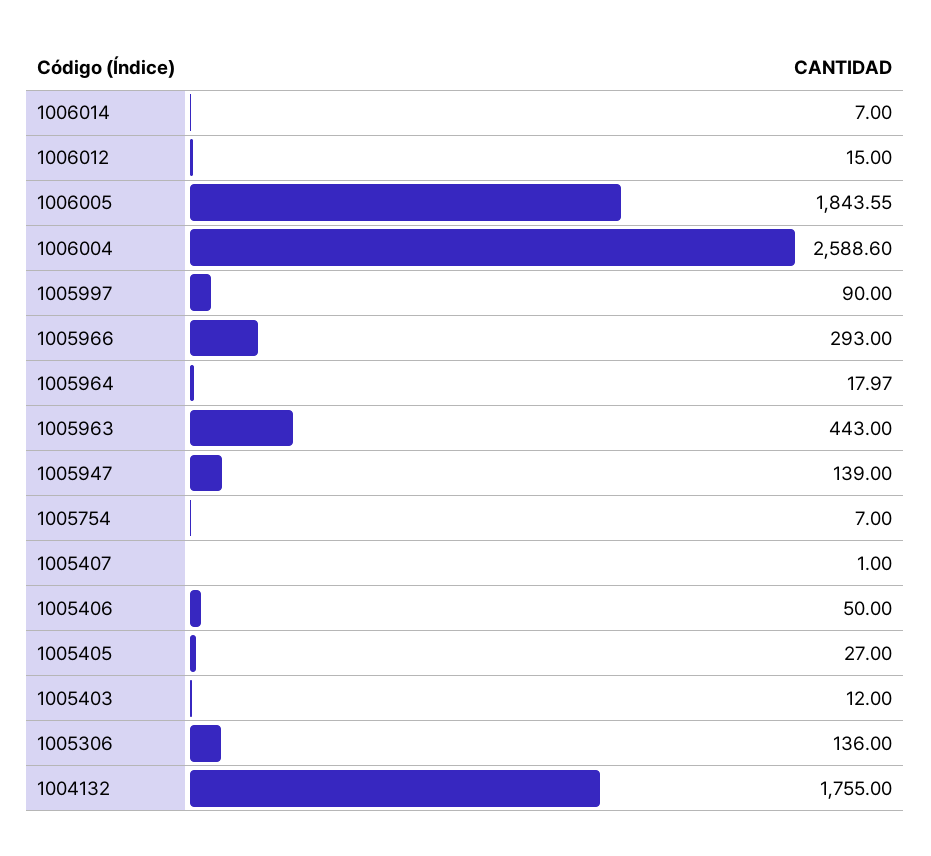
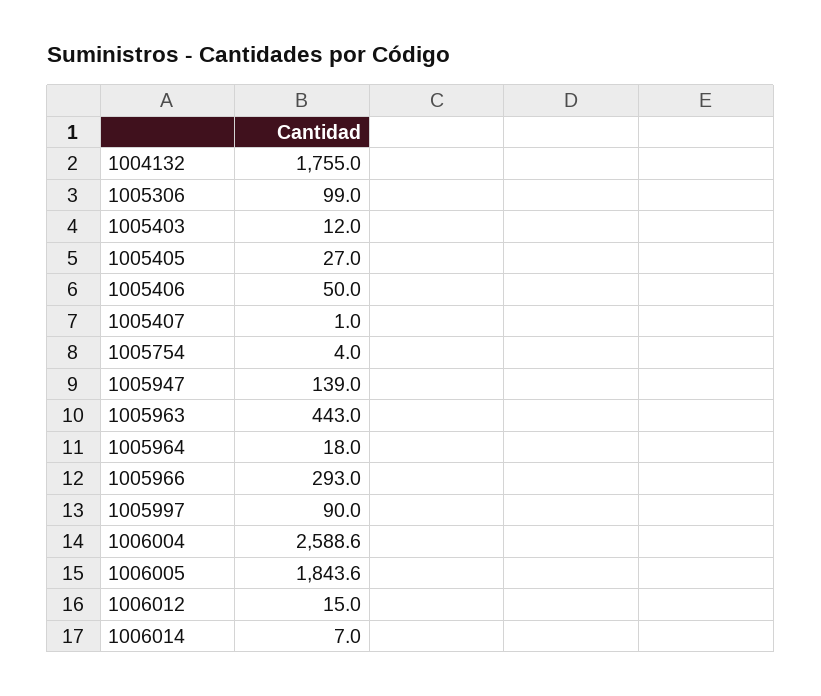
1005754: 7 -> 4
1005306: 136 -> 99

